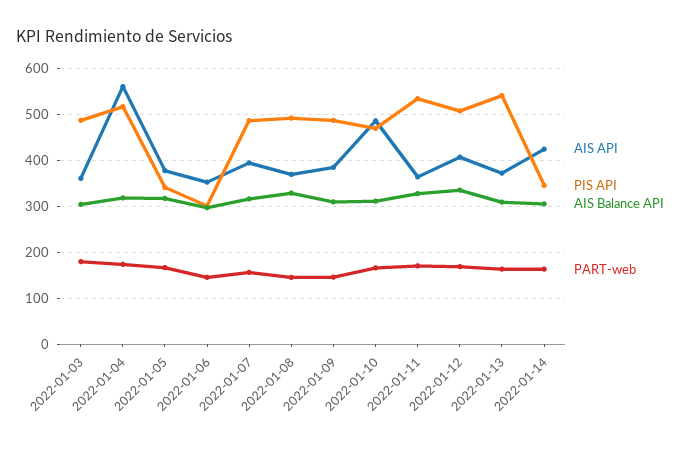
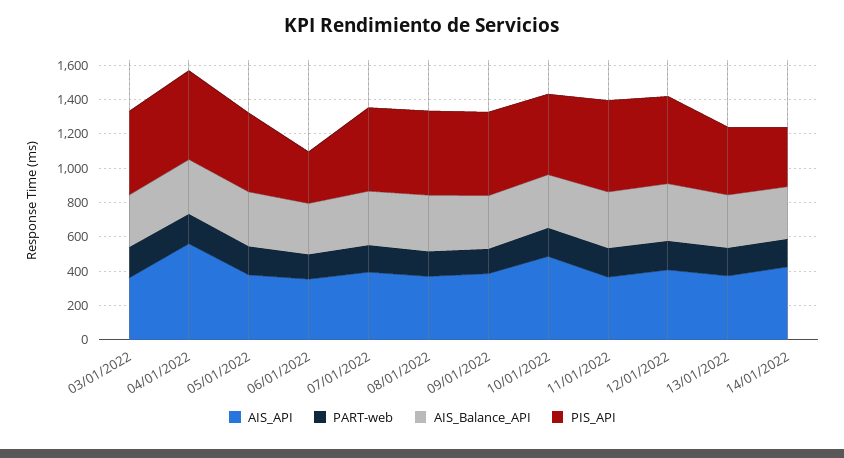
PIS API, 2022-01-05: 340 -> 450
PIS API, 2022-01-13: 540 -> 400

